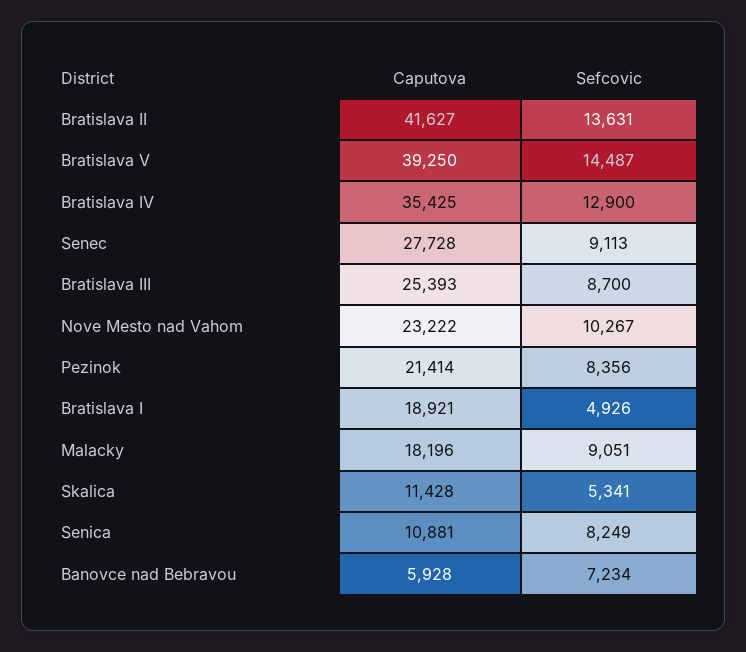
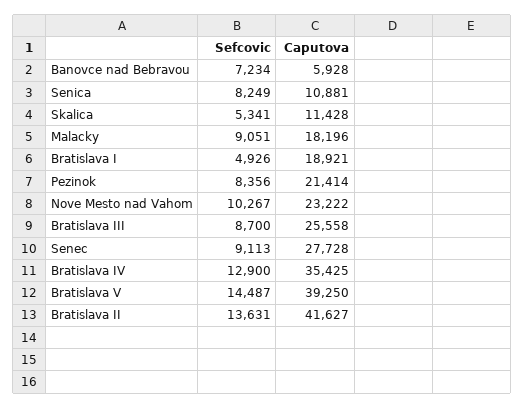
Caputova, Bratislava III: 25393 -> 25558

